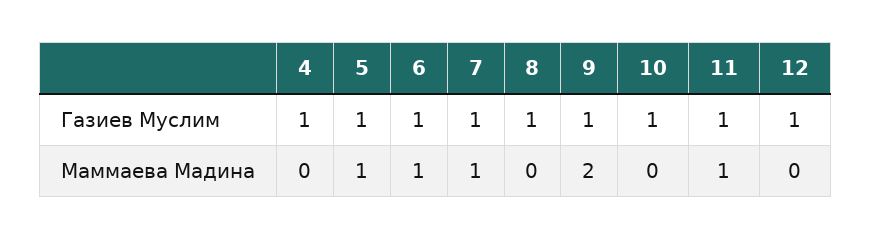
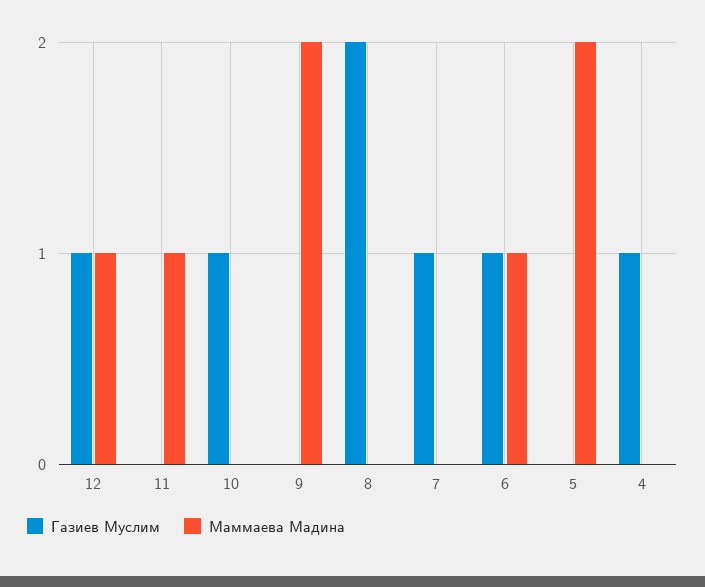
Газиев Муслим, 5: 1 -> 0
Газиев Муслим, 8: 1 -> 2
Газиев Муслим, 9: 1 -> 0
Газиев Муслим, 11: 1 -> 0
Маммаева Мадина, 5: 1 -> 2
Маммаева Мадина, 7: 1 -> 0
Маммаева Мадина, 12: 0 -> 1

